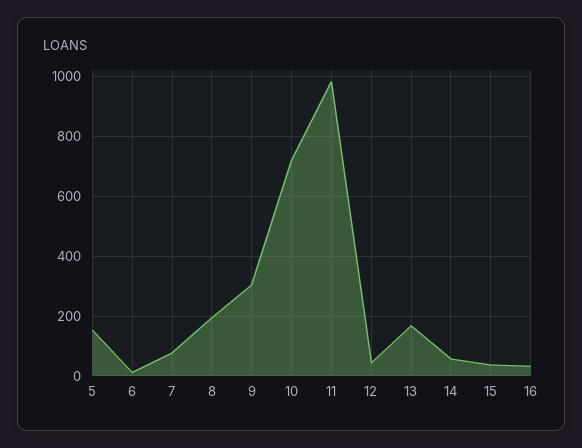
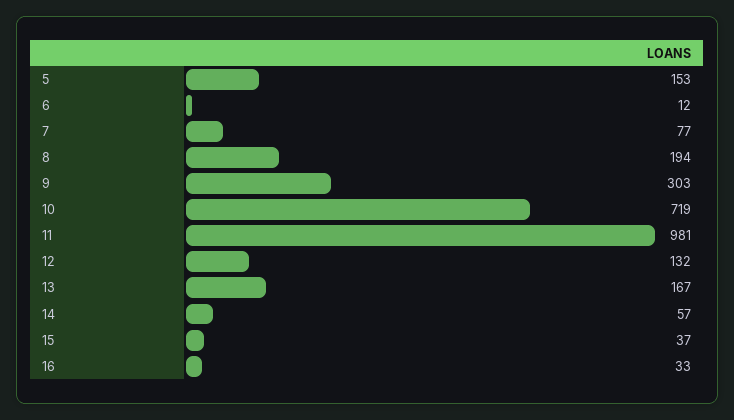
12: 50 -> 132

